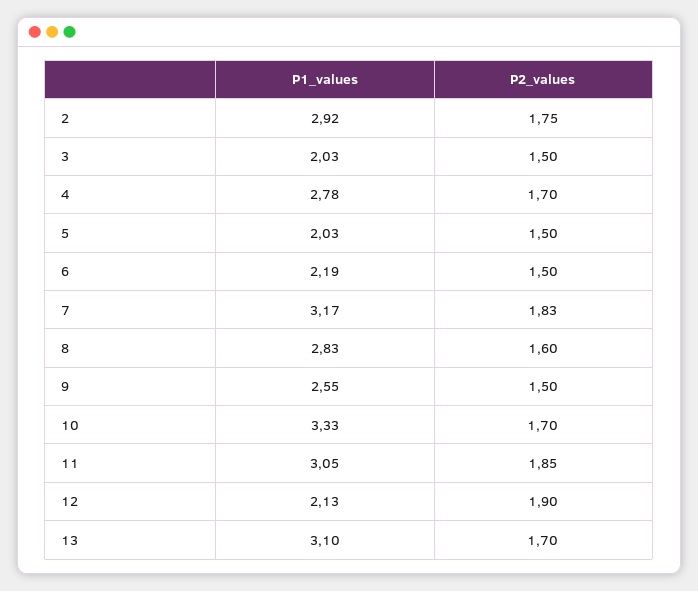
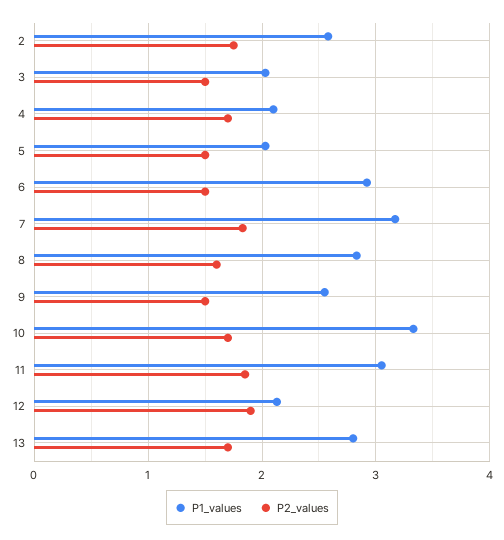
P1_values, 2: 2.92 -> 2.6
P1_values, 4: 2.78 -> 2.1
P1_values, 6: 2.19 -> 2.9
P1_values, 13: 3.1 -> 2.8

